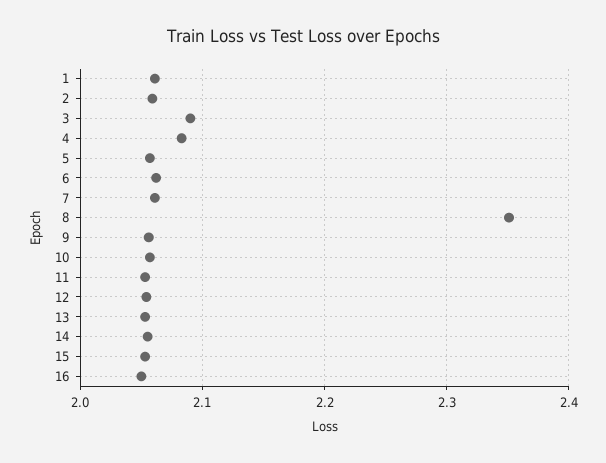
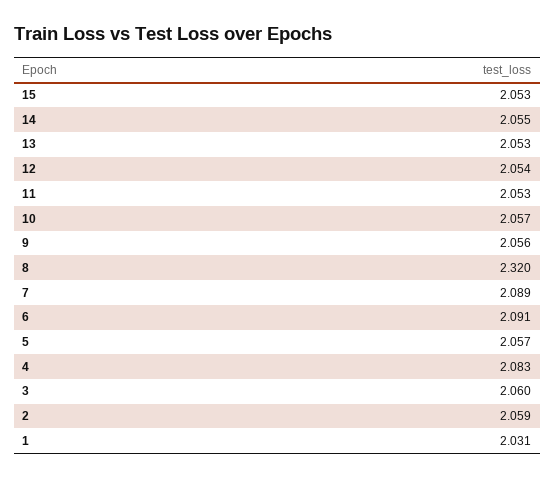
1: 2.06 -> 2.031
3: 2.09 -> 2.06
6: 2.06 -> 2.091
7: 2.06 -> 2.089
8: 2.35 -> 2.32
16: 2.05 -> none

